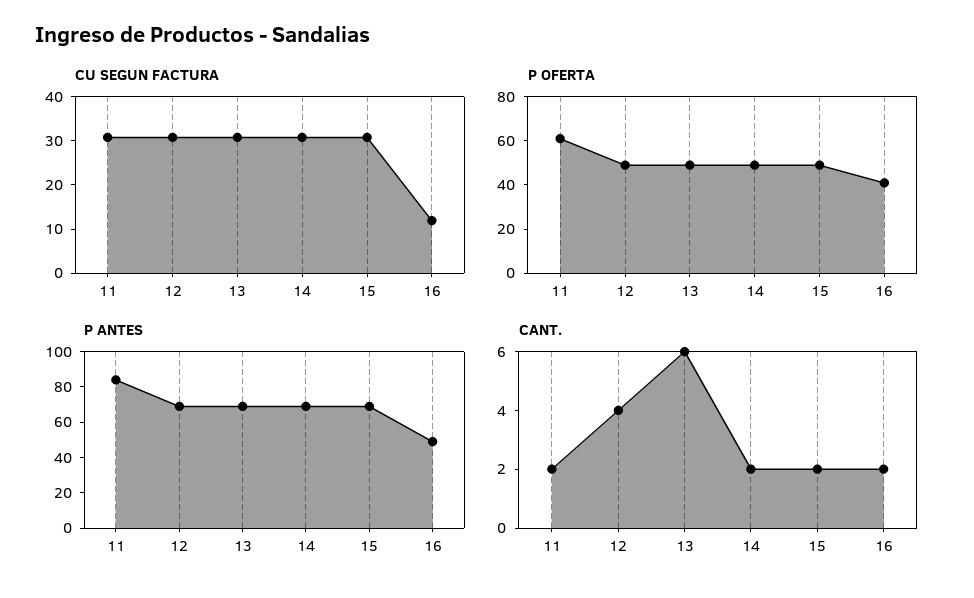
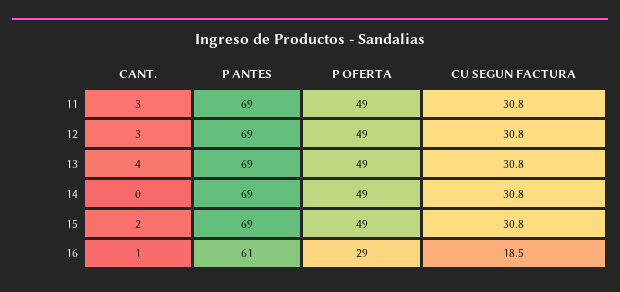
CU SEGUN FACTURA, 16: 12 -> 18.5
P OFERTA, 11: 60 -> 49
P OFERTA, 16: 40 -> 29
P ANTES, 11: 85 -> 69
P ANTES, 16: 50 -> 61
CANT., 11: 2 -> 3
CANT., 12: 4 -> 3
CANT., 13: 6 -> 4
CANT., 14: 2 -> 0
CANT., 16: 2 -> 1

